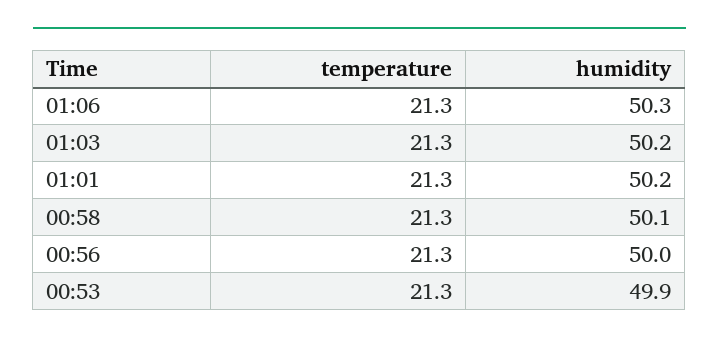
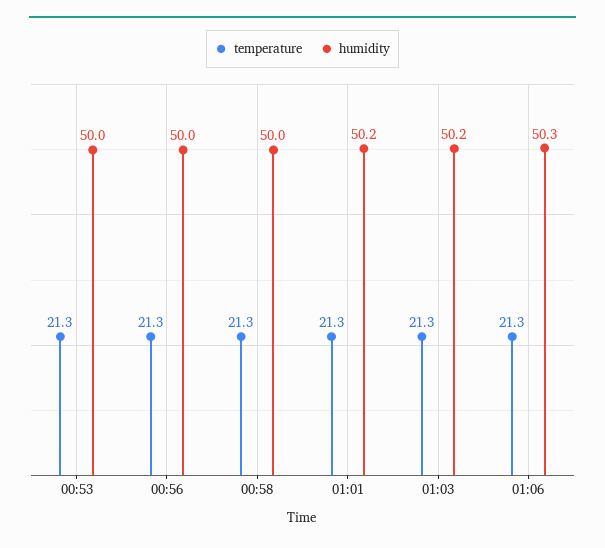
humidity, 00:58: 50.1 -> 50
humidity, 00:53: 49.9 -> 50

